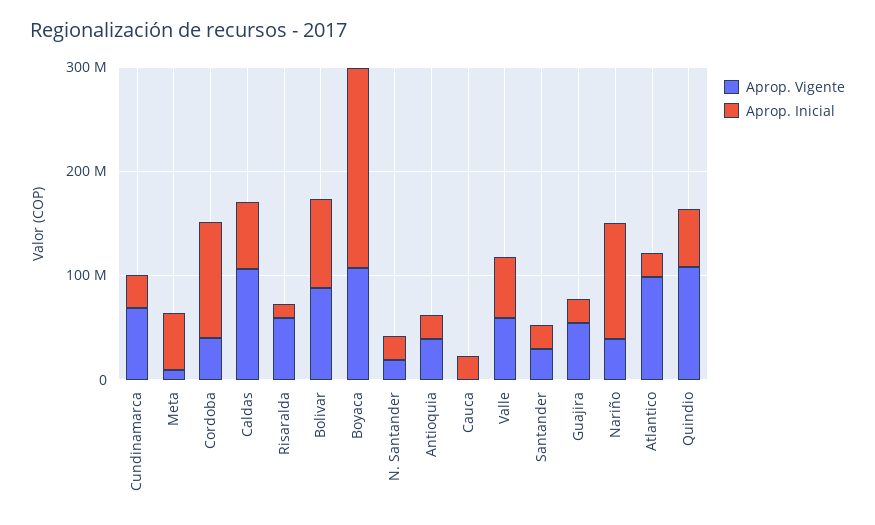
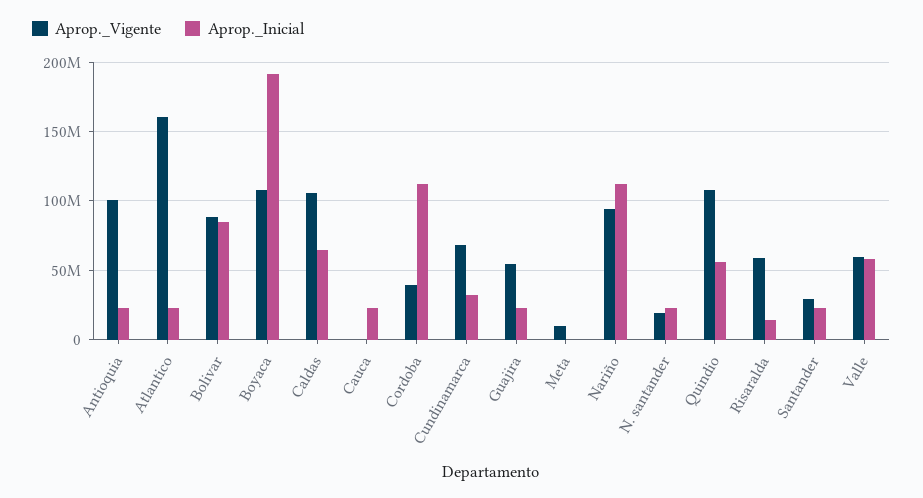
Aprop. Inicial, Meta: 60000000 -> 0
Aprop. Vigente, Antioquia: 40000000 -> 100000000
Aprop. Vigente, Nariño: 40000000 -> 95000000
Aprop. Vigente, Atlantico: 100000000 -> 160000000

